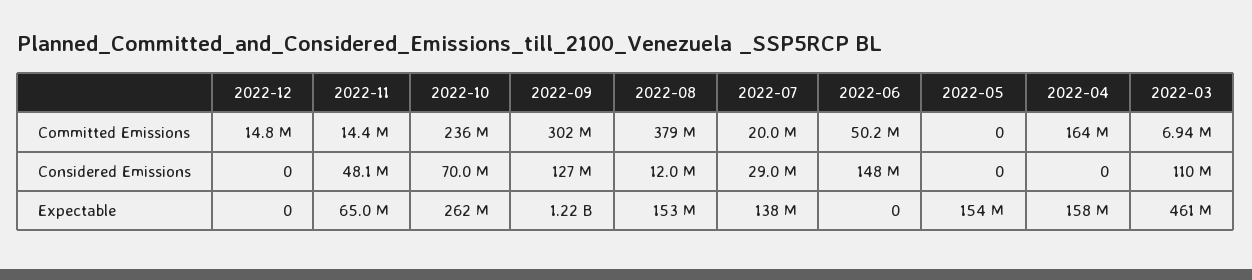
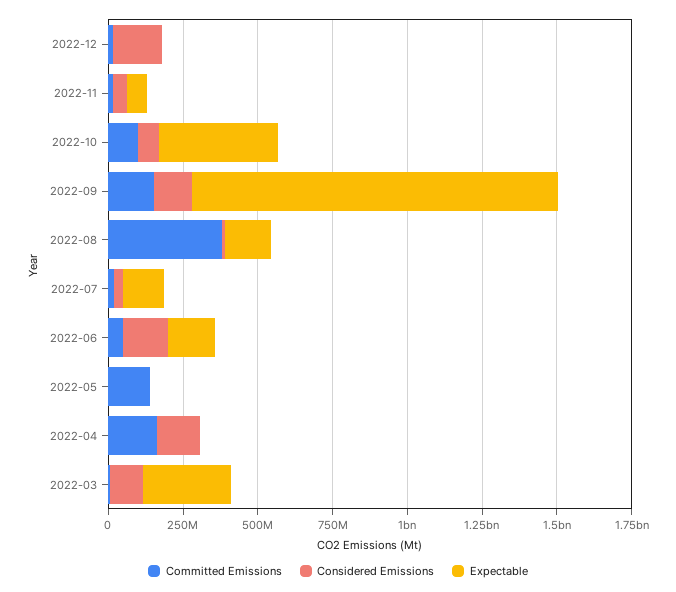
Committed Emissions, 2022-10: 236000000 -> 100000000
Committed Emissions, 2022-09: 302000000 -> 150000000
Committed Emissions, 2022-05: 0 -> 150000000
Considered Emissions, 2022-12: 0 -> 150000000
Considered Emissions, 2022-04: 0 -> 150000000
Expectable, 2022-10: 262000000 -> 400000000
Expectable, 2022-06: 0 -> 150000000
Expectable, 2022-05: 154000000 -> 0
Expectable, 2022-04: 158000000 -> 0
Expectable, 2022-03: 461000000 -> 300000000

